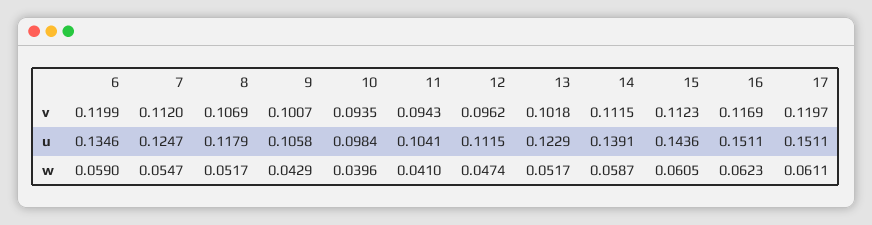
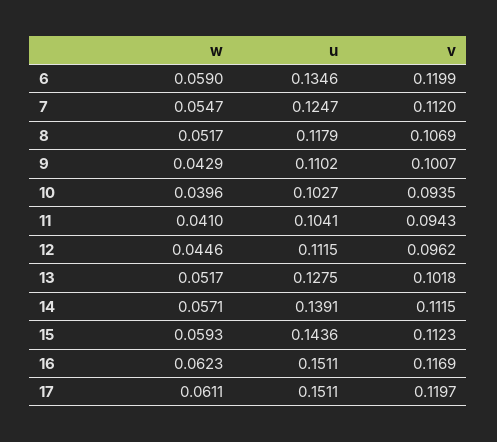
9, u: 0.1058 -> 0.1102
10, u: 0.0984 -> 0.1027
13, u: 0.1229 -> 0.1275
12, w: 0.0474 -> 0.0446
14, w: 0.0587 -> 0.0571
15, w: 0.0605 -> 0.0593

